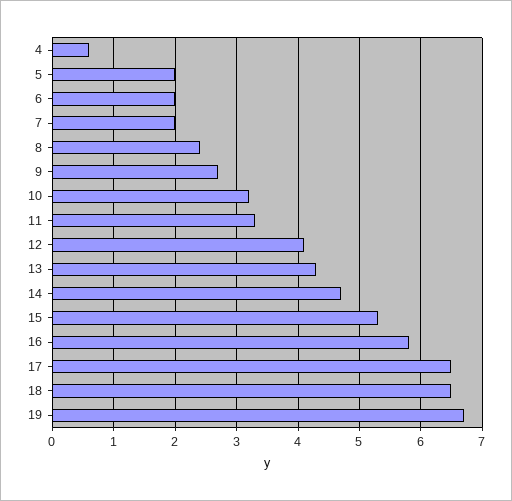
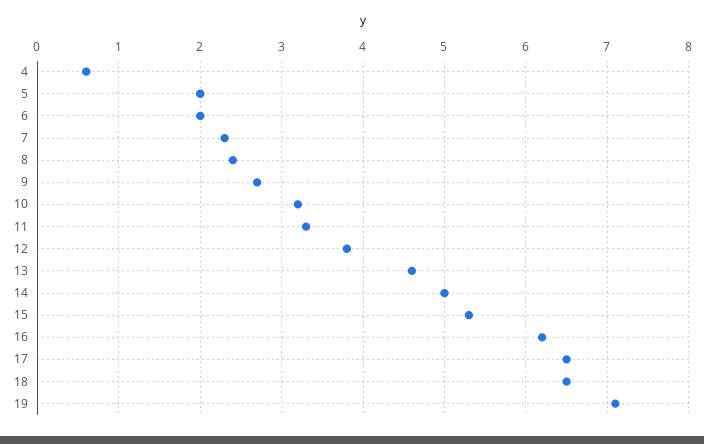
7: 2 -> 2.3
12: 4.1 -> 3.8
13: 4.3 -> 4.6
14: 4.7 -> 5
16: 5.8 -> 6.2
19: 6.7 -> 7.1

